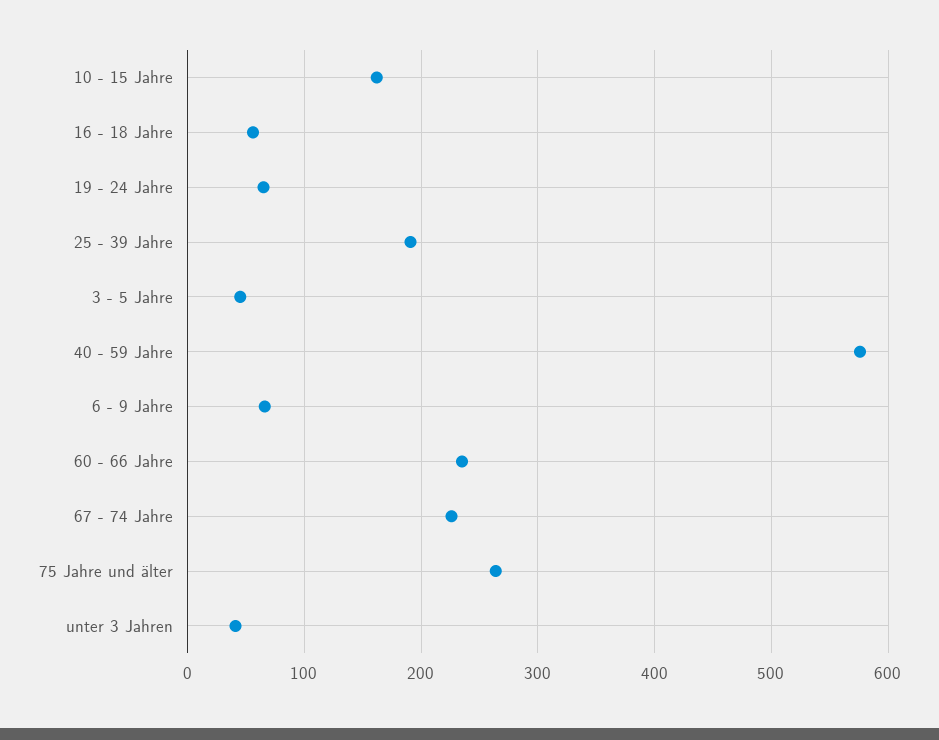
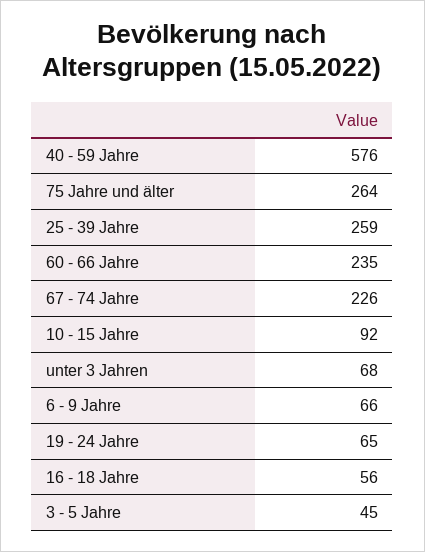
10 - 15 Jahre: 160 -> 92
25 - 39 Jahre: 190 -> 259
unter 3 Jahren: 40 -> 68

